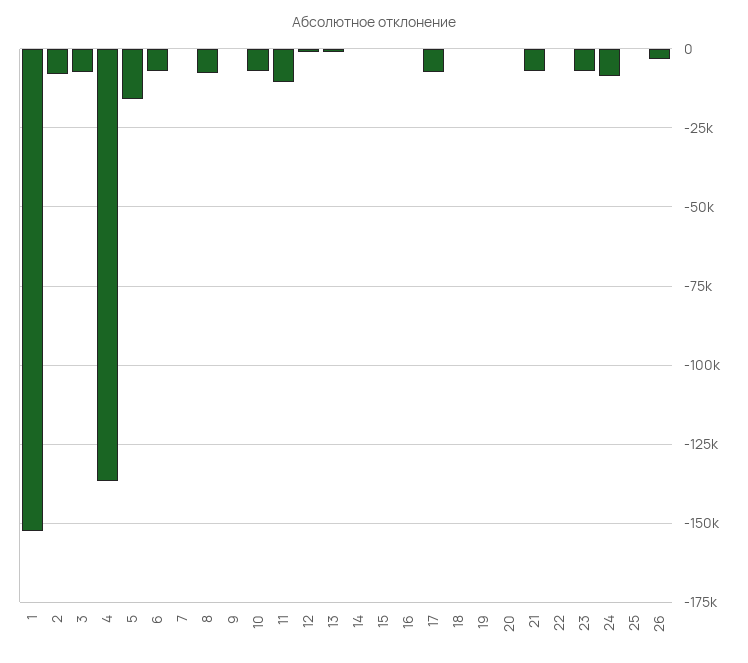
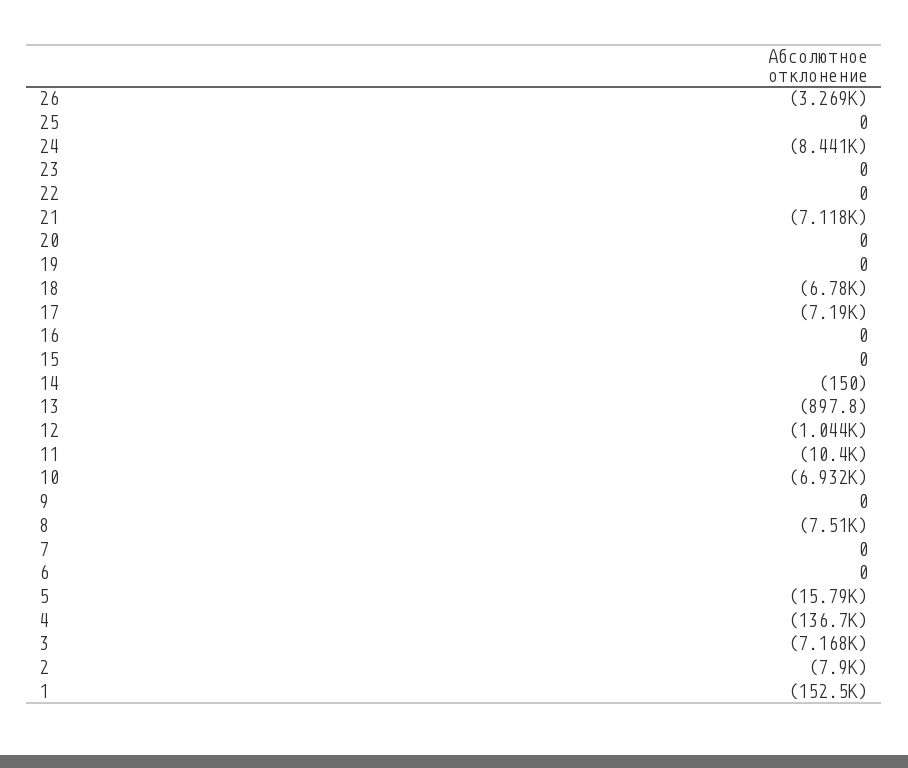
6: -7500 -> 0
18: 0 -> -6780
23: -7500 -> 0

